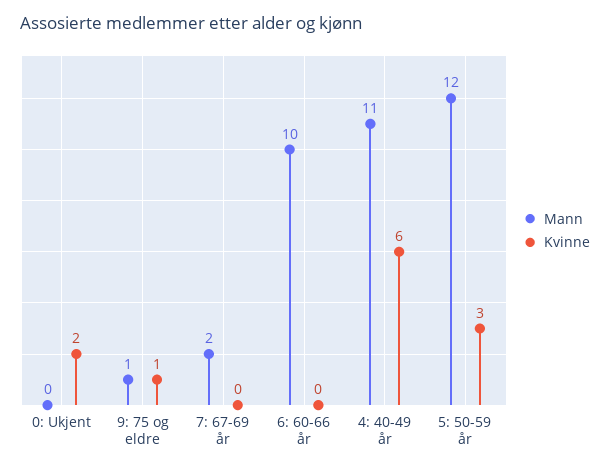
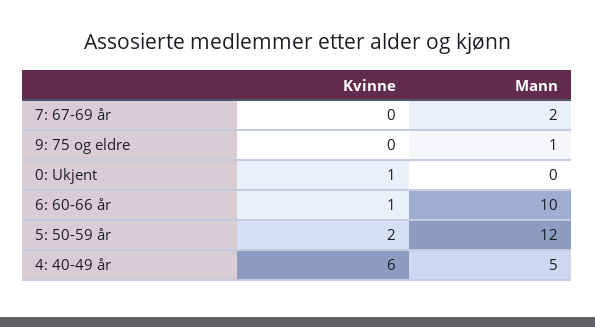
Kvinne, 0: Ukjent: 2 -> 1
Kvinne, 9: 75 og eldre: 1 -> 0
Kvinne, 6: 60-66 år: 0 -> 1
Mann, 4: 40-49 år: 11 -> 5
Kvinne, 5: 50-59 år: 3 -> 2

